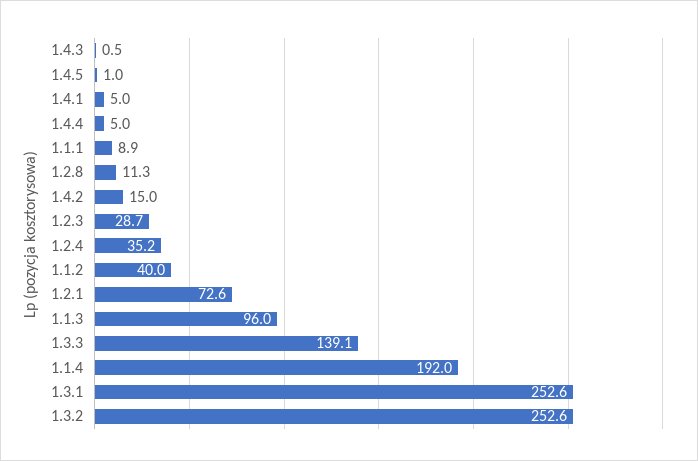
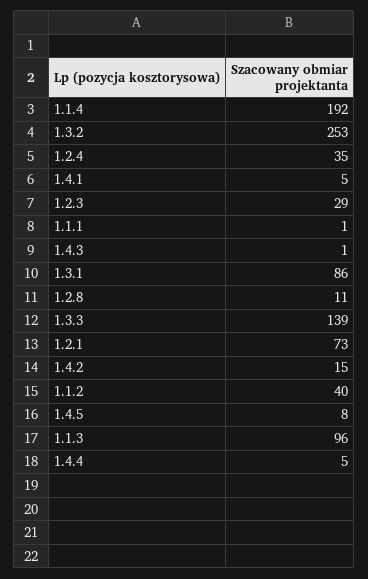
1.4.5: 1 -> 8
1.1.1: 8.9 -> 1
1.3.1: 252.6 -> 86

